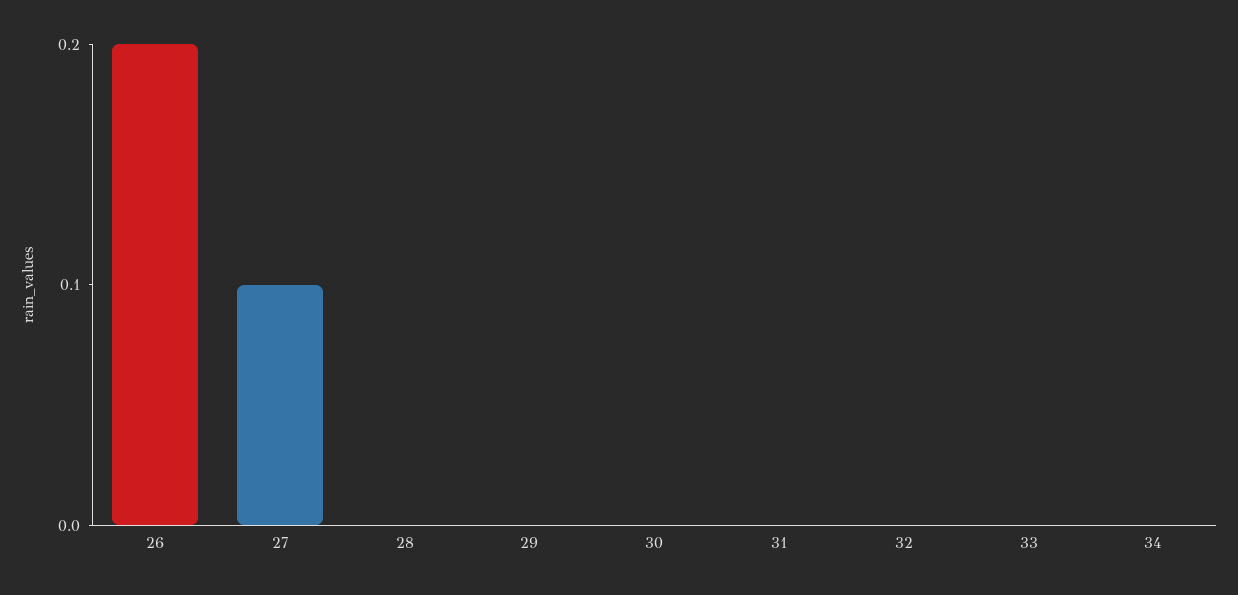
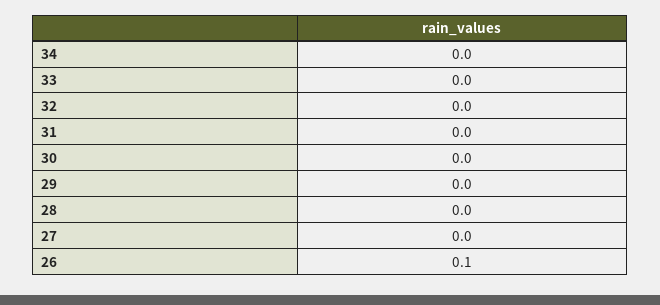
26: 0.2 -> 0.1
27: 0.1 -> 0

